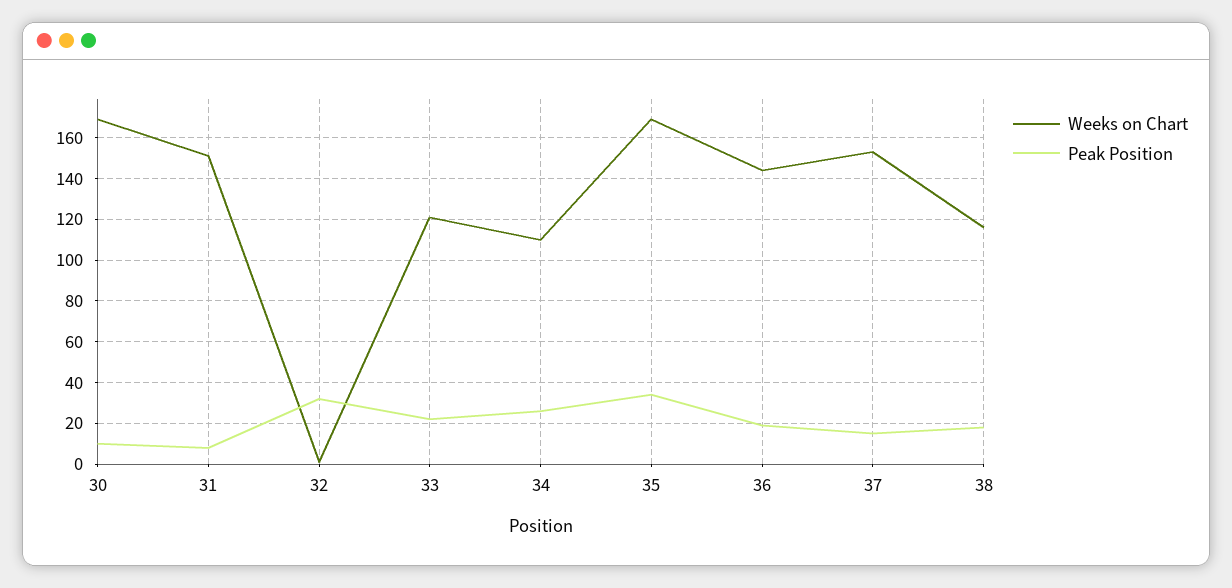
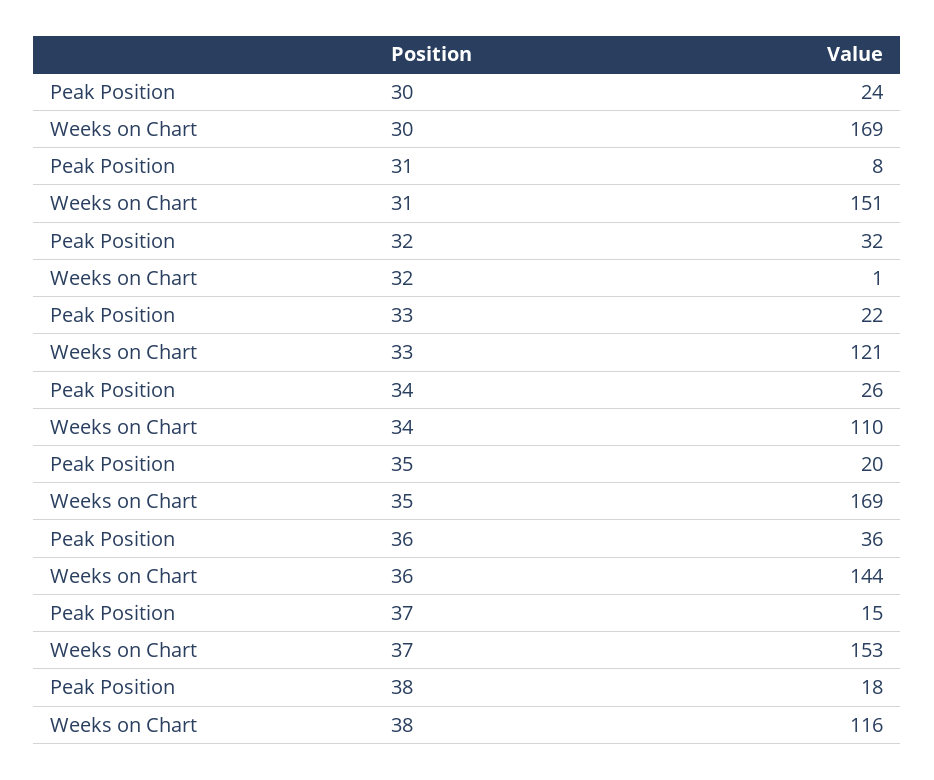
Peak Position, 30: 10 -> 24
Peak Position, 35: 35 -> 20
Peak Position, 36: 20 -> 36

